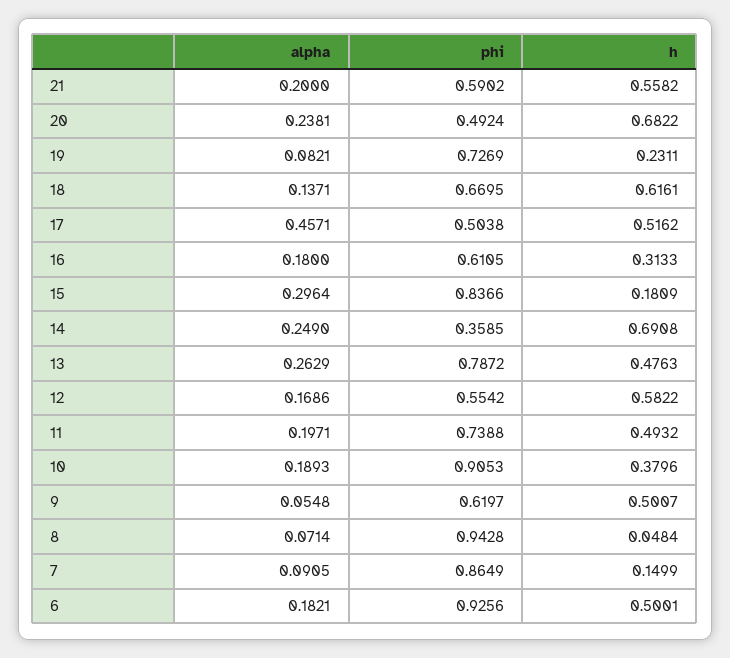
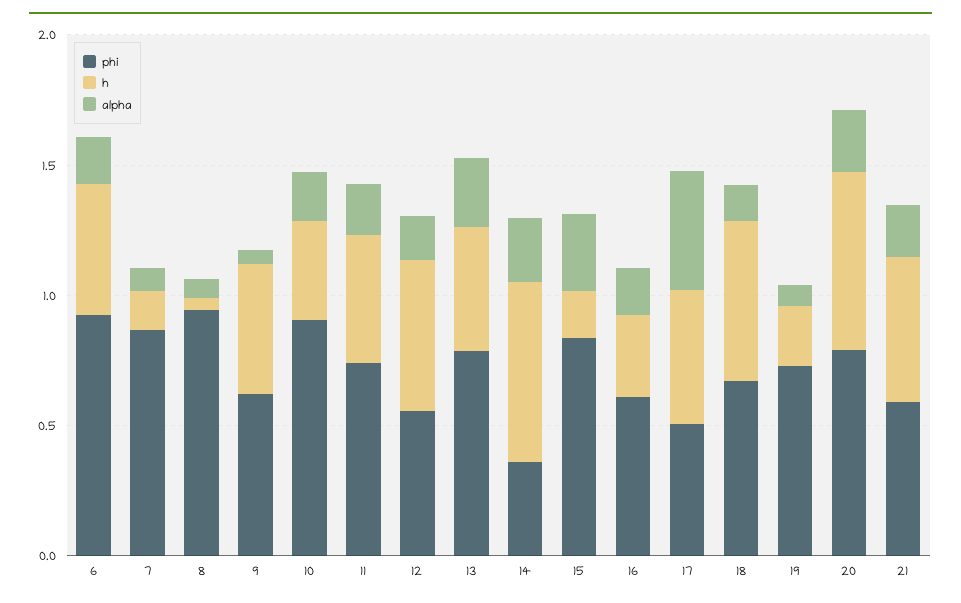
phi, 20: 0.4924 -> 0.8

